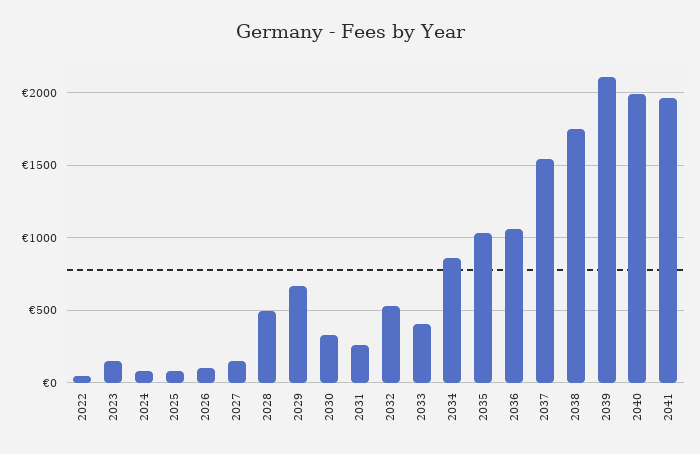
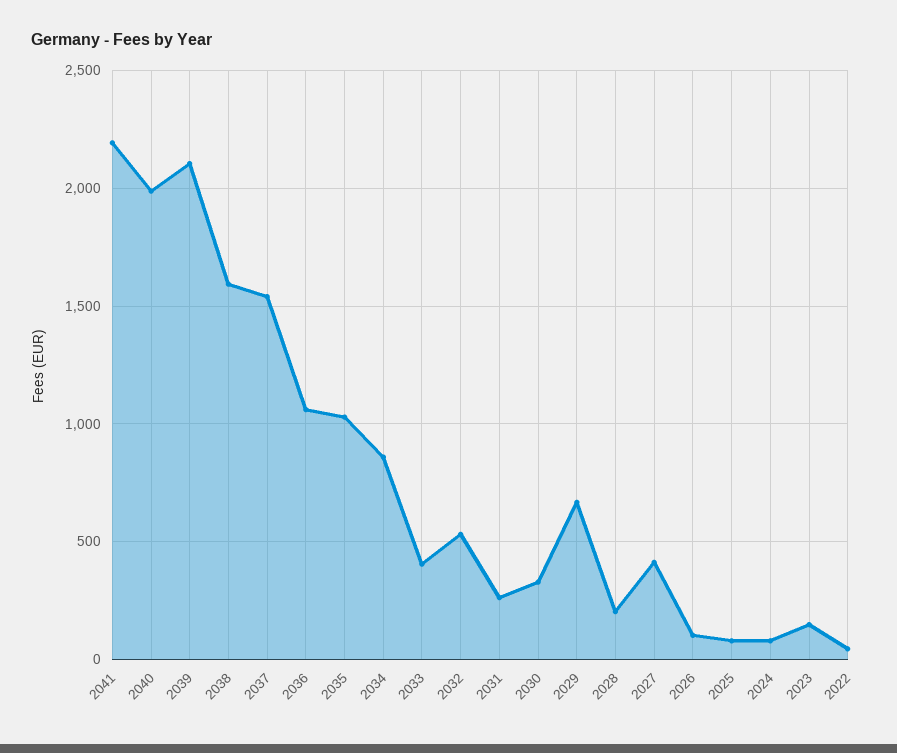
2027: 150 -> 400
2028: 500 -> 200
2038: 1750 -> 1600
2041: 1950 -> 2200

